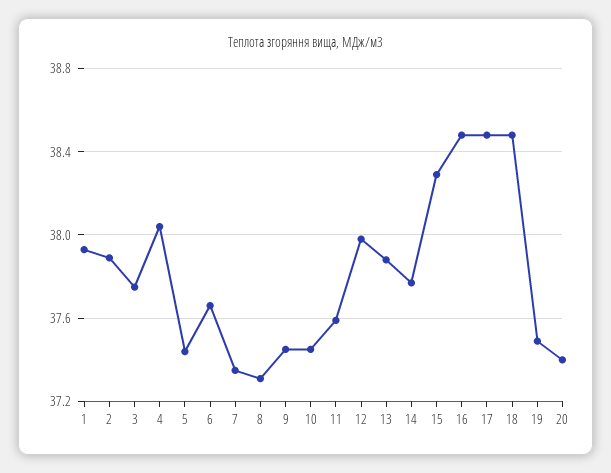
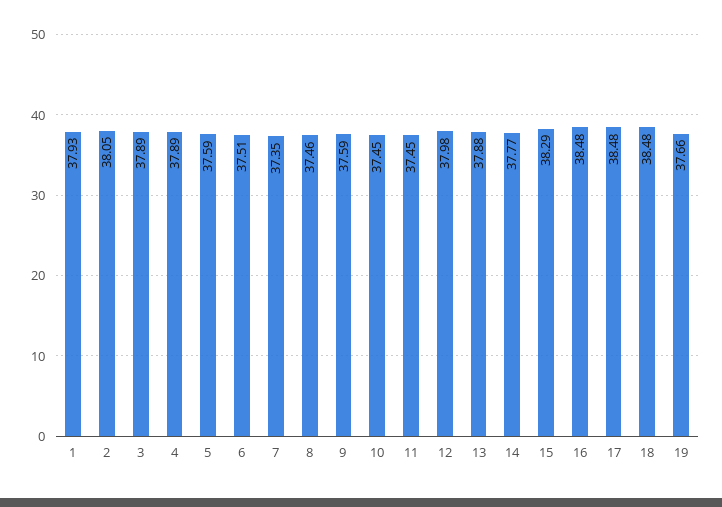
2: 37.9 -> 38.05
3: 37.75 -> 37.89
4: 38.05 -> 37.89
5: 37.45 -> 37.59
6: 37.65 -> 37.51
8: 37.3 -> 37.46
9: 37.45 -> 37.59
11: 37.6 -> 37.45
19: 37.5 -> 37.66
20: 37.4 -> none

